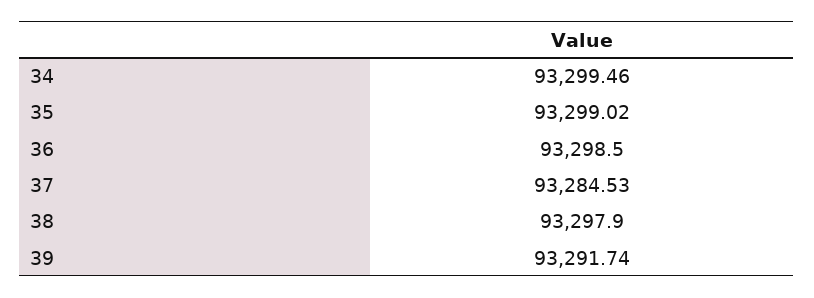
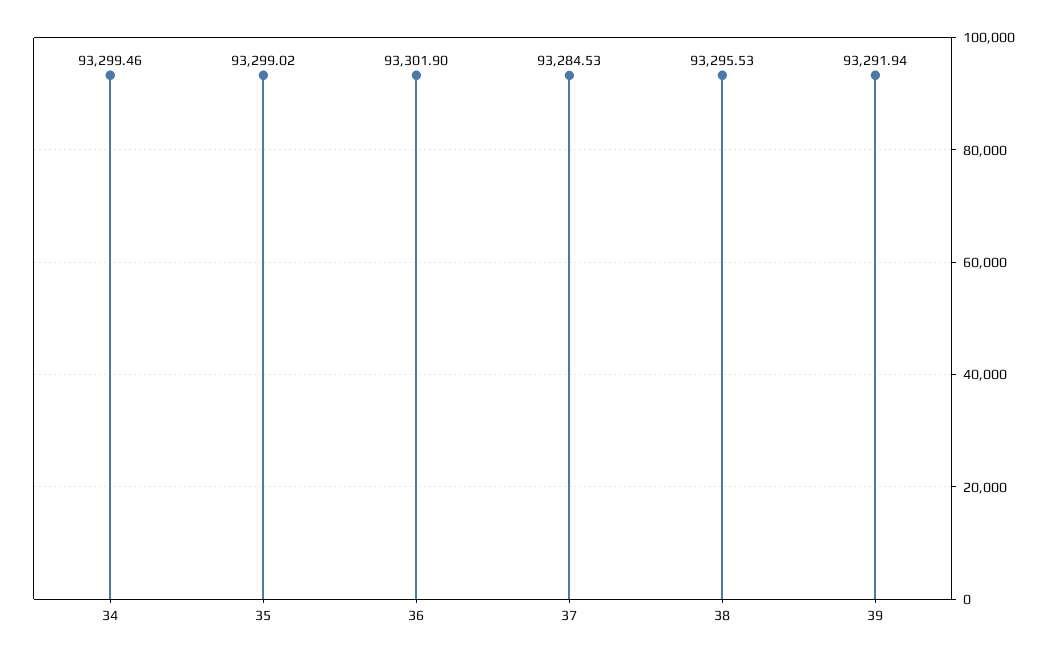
36: 93298.5 -> 93301.9
38: 93297.9 -> 93295.53
39: 93291.74 -> 93291.94

